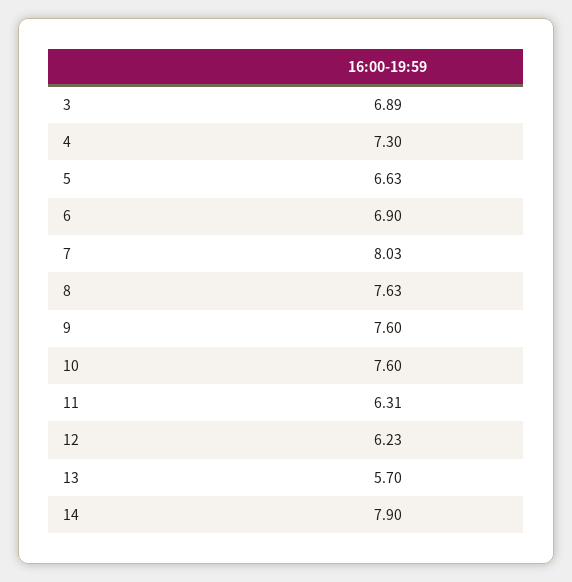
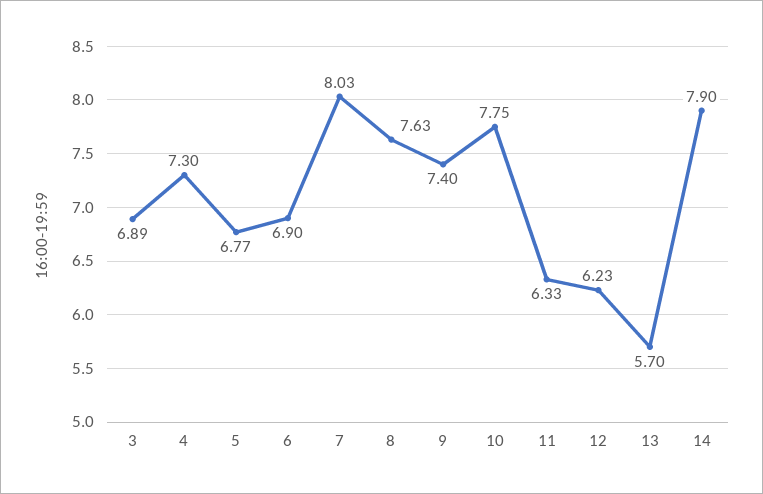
5: 6.63 -> 6.77
9: 7.6 -> 7.4
10: 7.6 -> 7.75
11: 6.31 -> 6.33

